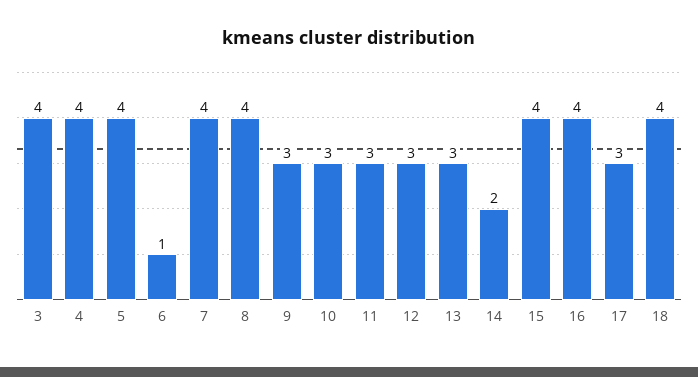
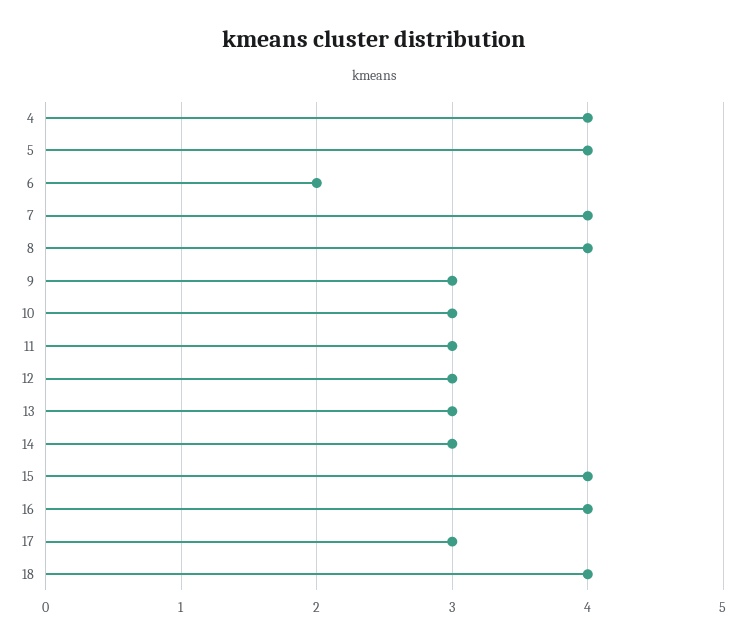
3: 4 -> none
6: 1 -> 2
14: 2 -> 3

